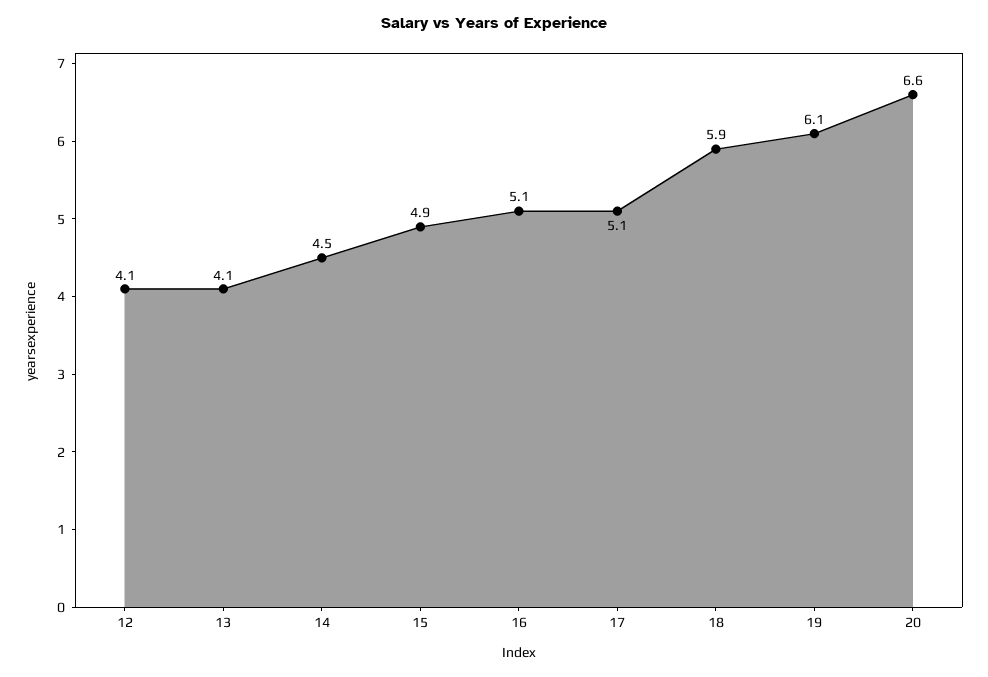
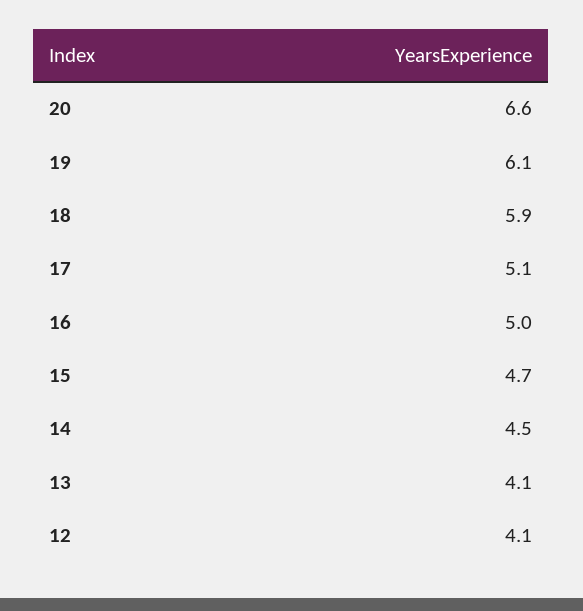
15: 4.9 -> 4.7
16: 5.1 -> 5

